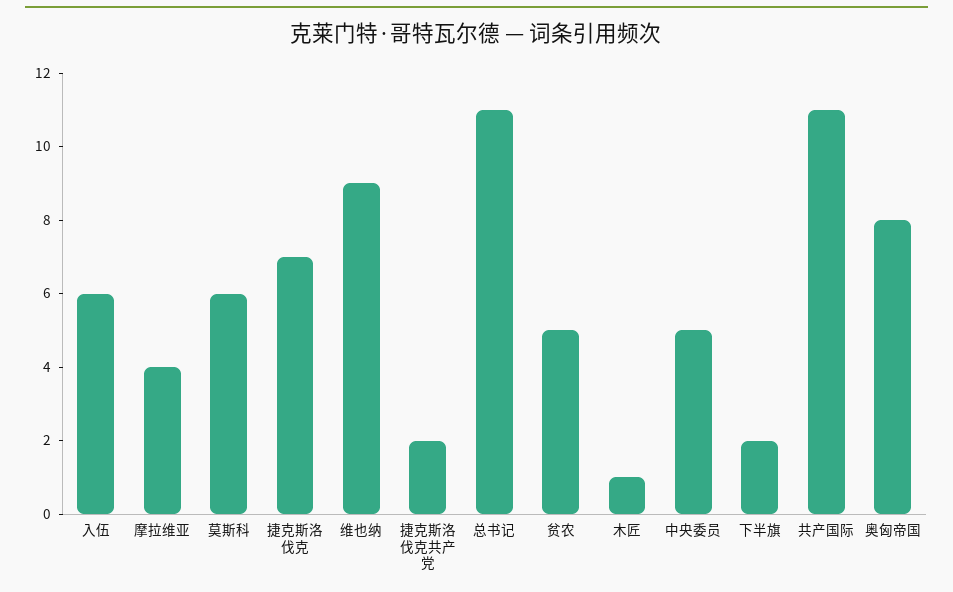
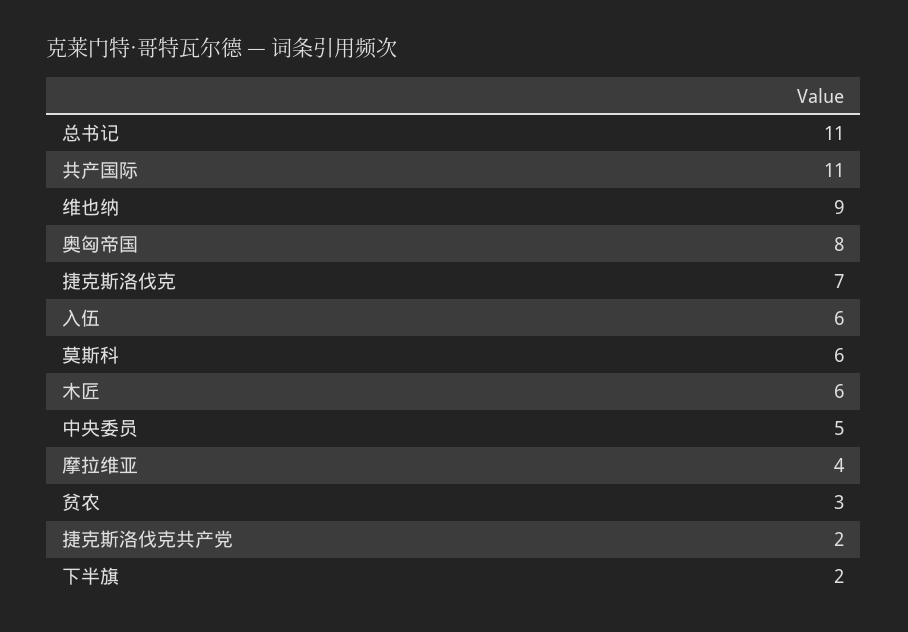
贫农: 5 -> 3
木匠: 1 -> 6

